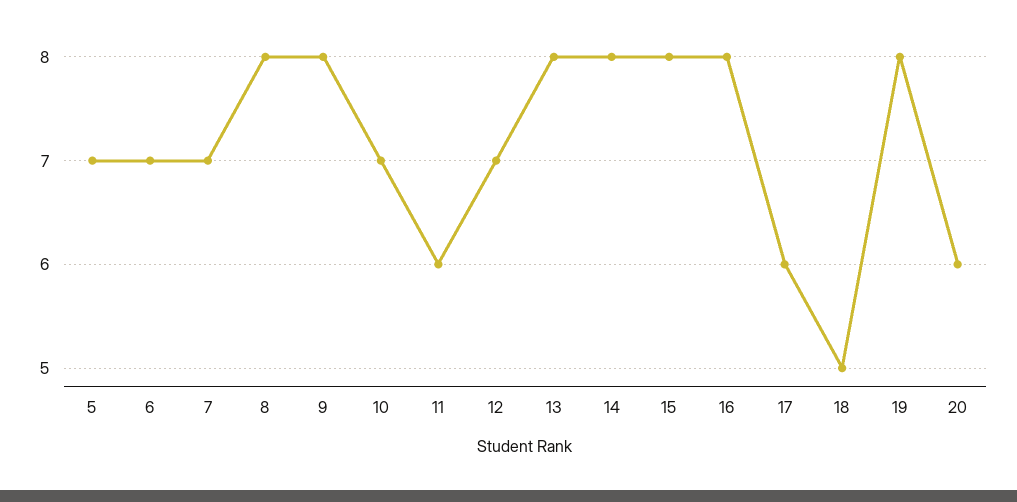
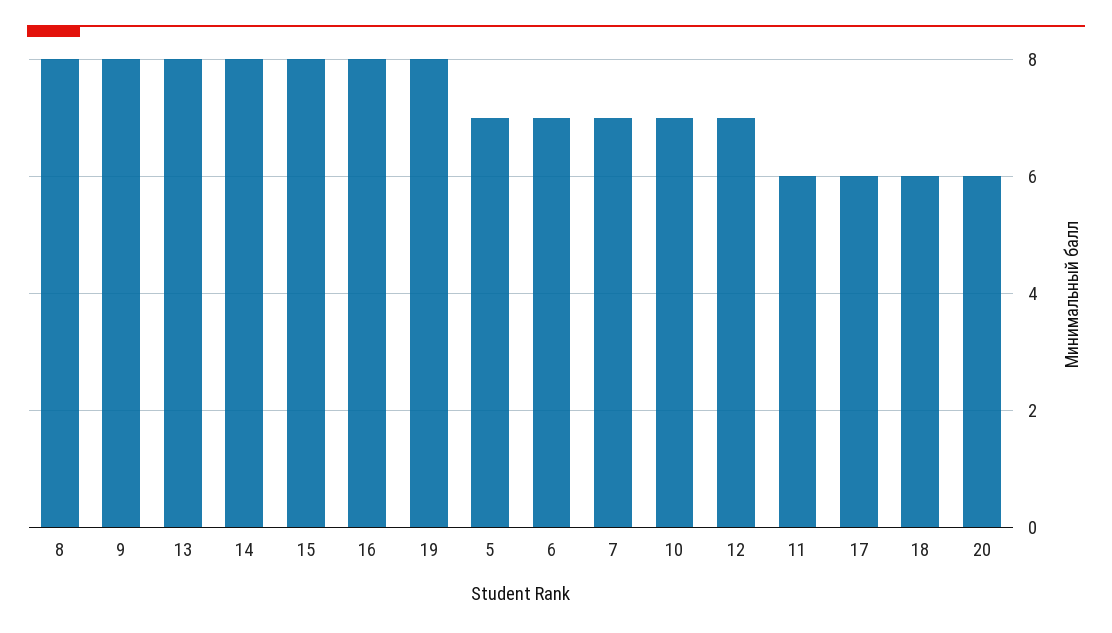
18: 5 -> 6

